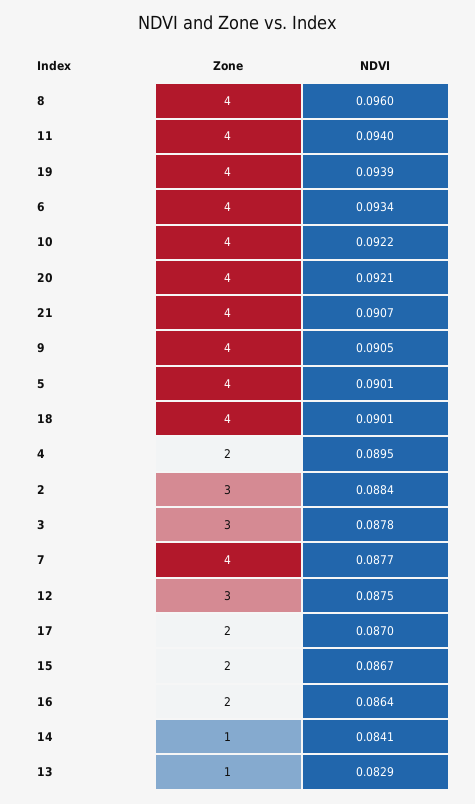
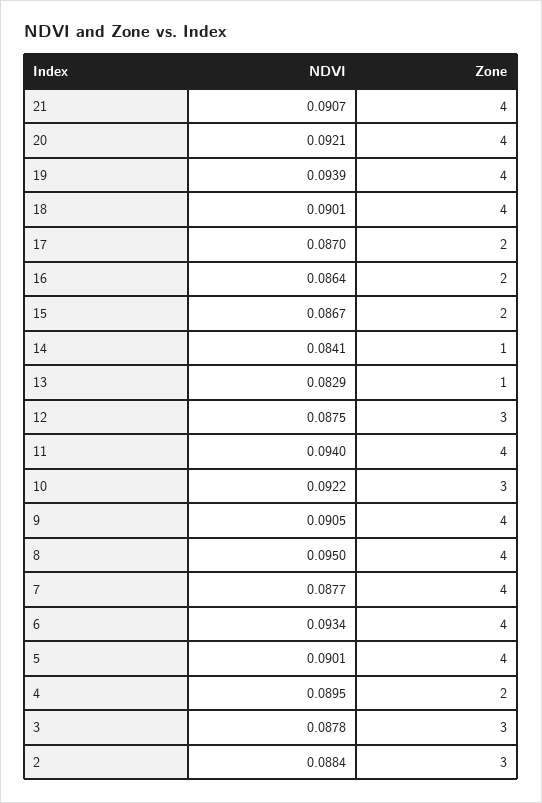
NDVI, 8: 0.096 -> 0.095
Zone, 10: 4 -> 3

